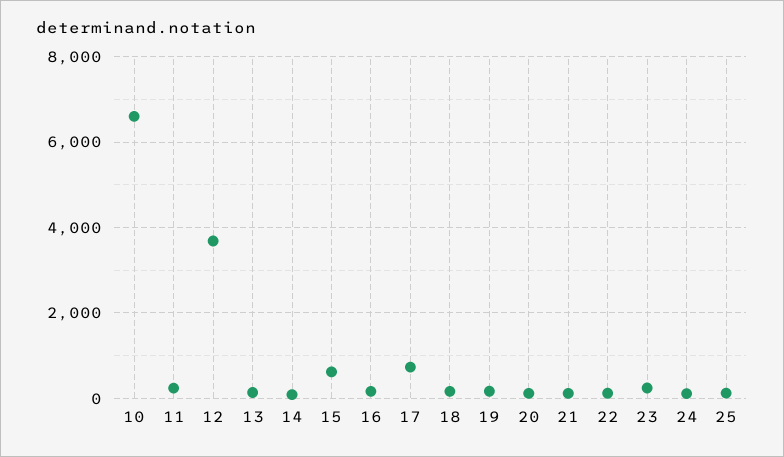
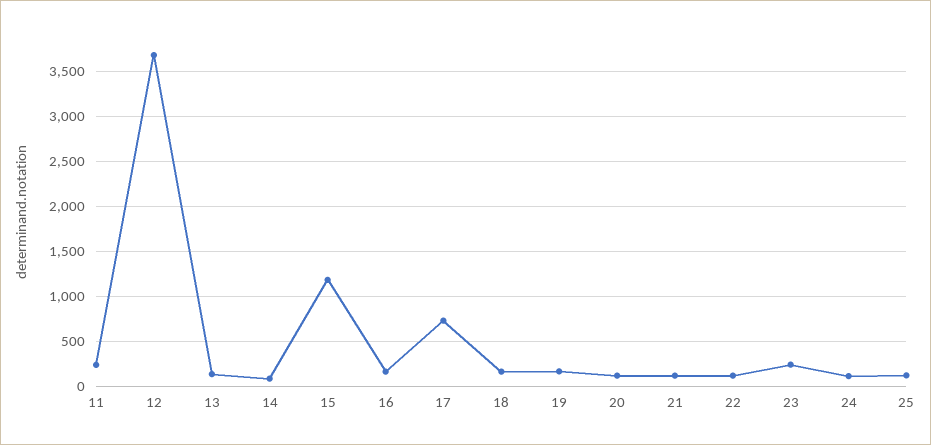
10: 6600 -> none
15: 600 -> 1200

